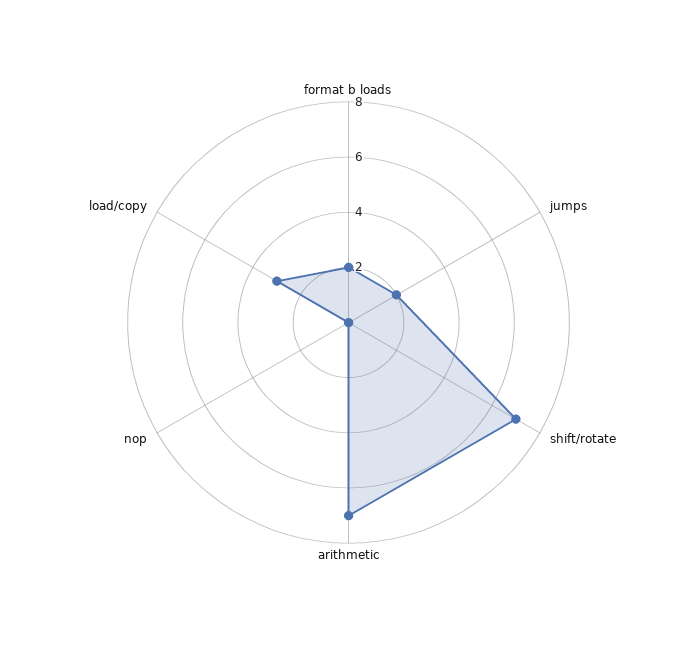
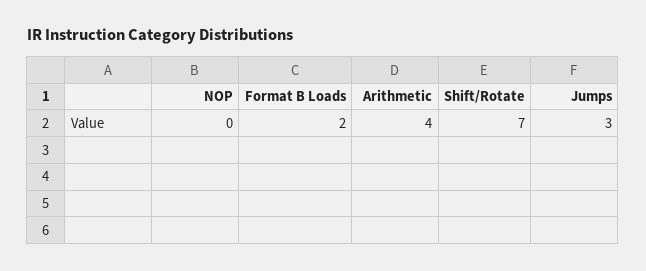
jumps: 2 -> 3
arithmetic: 7 -> 4
load/copy: 3 -> none

